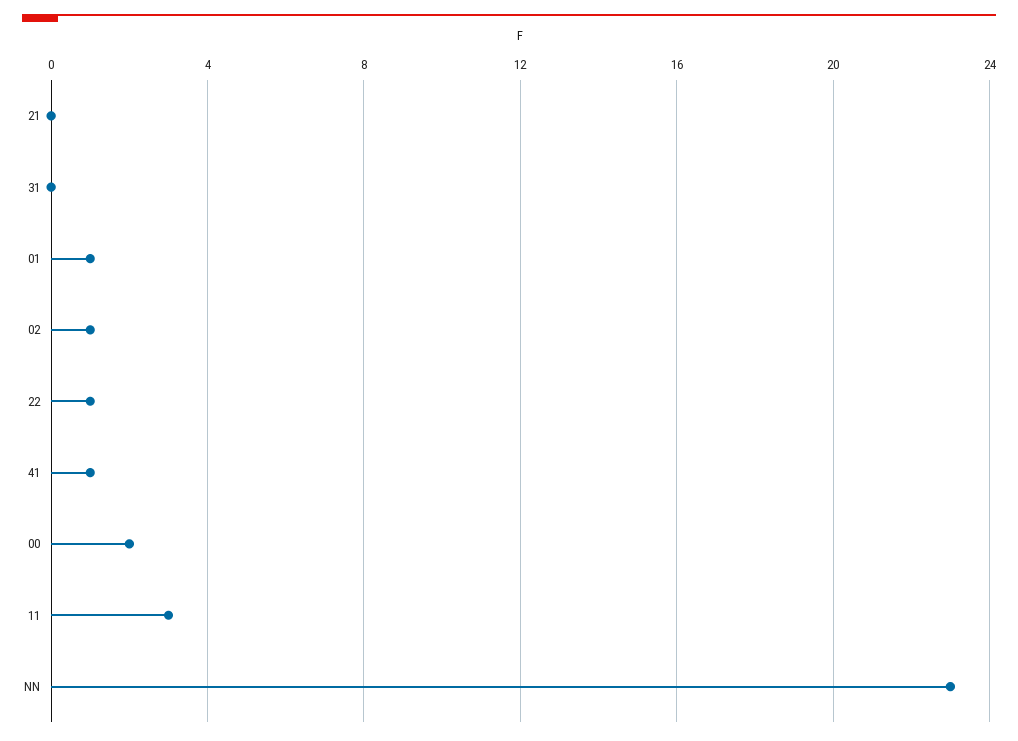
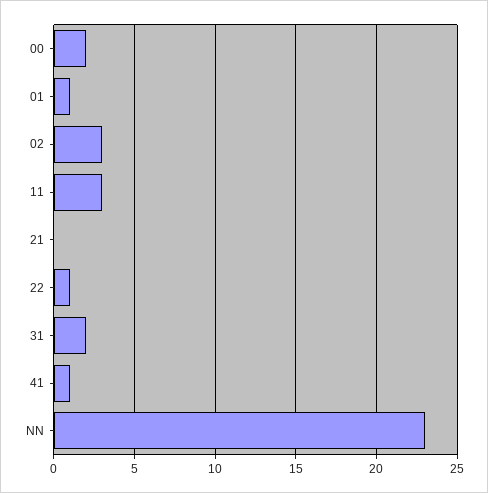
31: 0 -> 2
02: 1 -> 3

